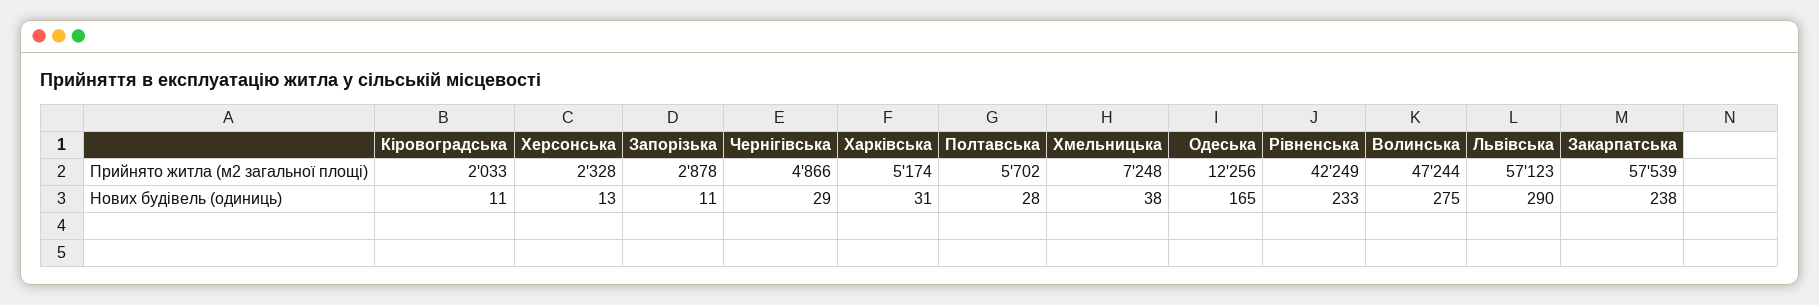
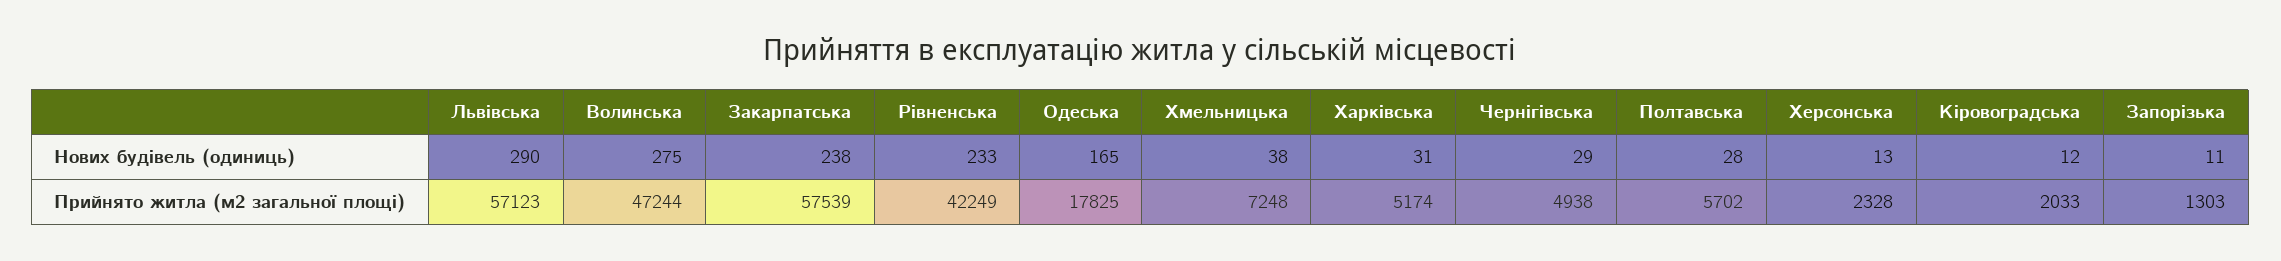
Запорізька, Прийнято житла (м2 загальної площі): 2878 -> 1303
Чернігівська, Прийнято житла (м2 загальної площі): 4866 -> 4938
Одеська, Прийнято житла (м2 загальної площі): 12256 -> 17825
Кіровоградська, Нових будівель (одиниць): 11 -> 12

